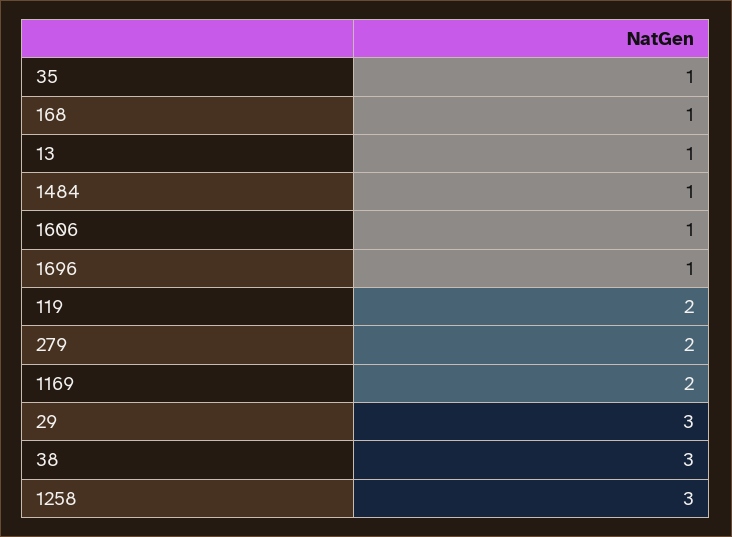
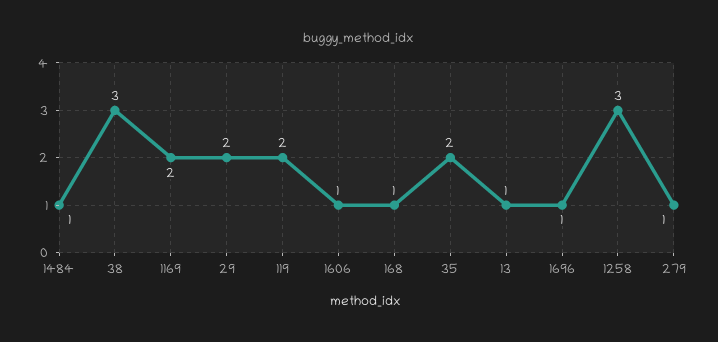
35: 1 -> 2
279: 2 -> 1
29: 3 -> 2

